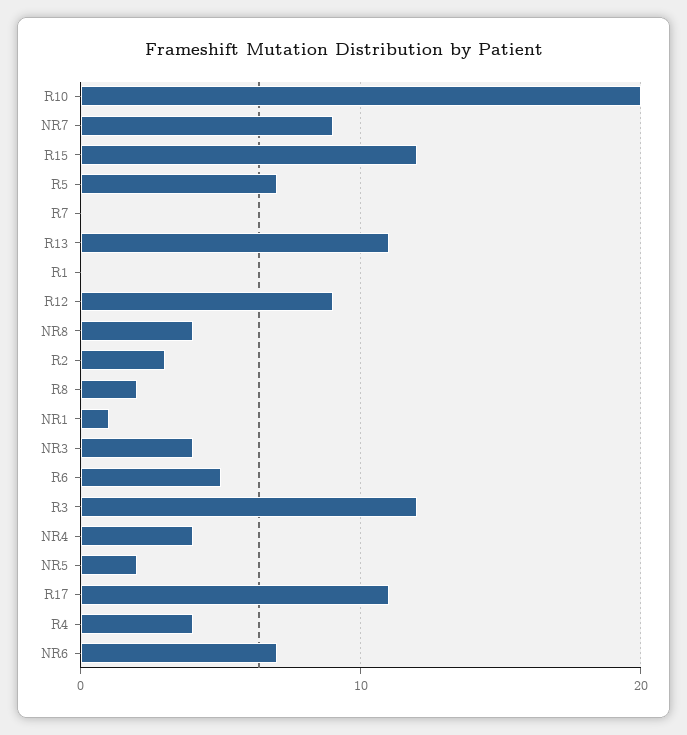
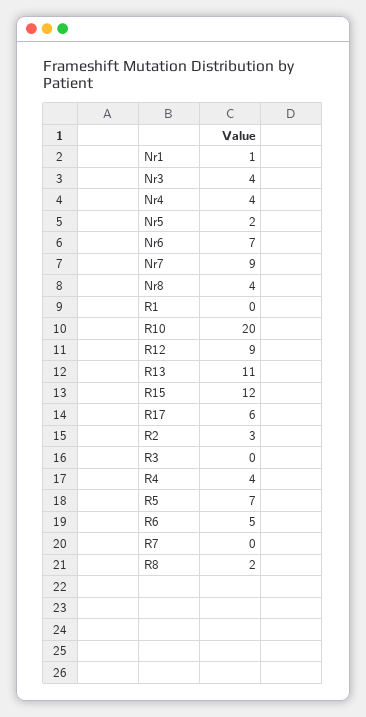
R3: 12 -> 0
R17: 11 -> 6

